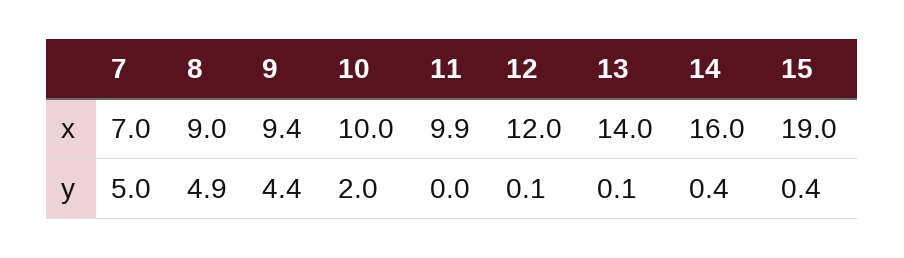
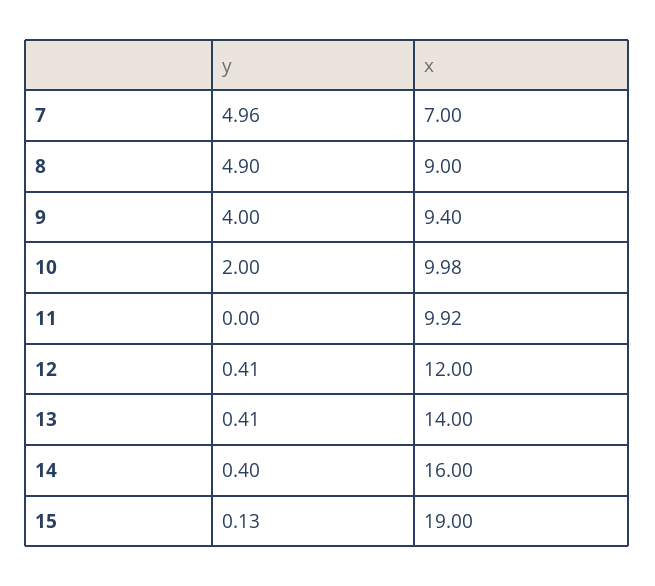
9, y: 4.4 -> 4
12, y: 0.1 -> 0.41
13, y: 0.1 -> 0.41
15, y: 0.4 -> 0.13

